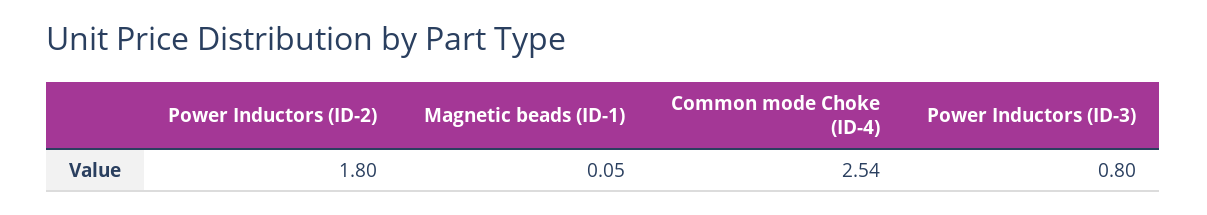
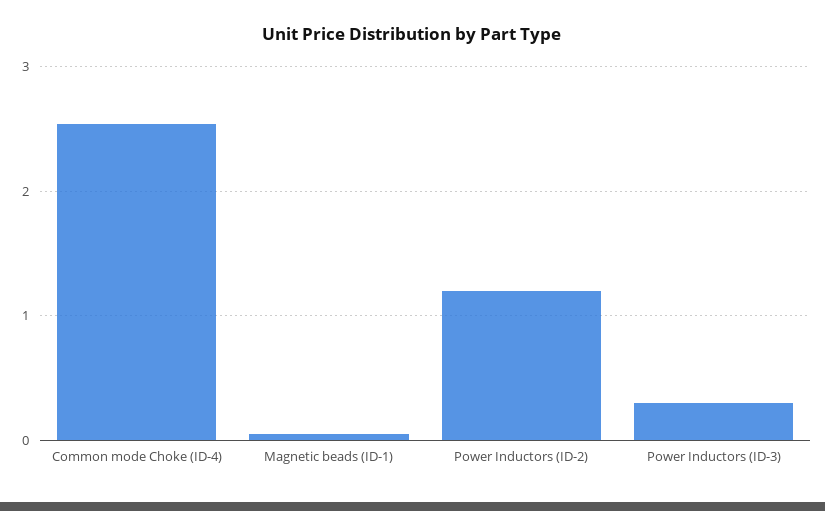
Power Inductors (ID-2): 1.8 -> 1.2
Power Inductors (ID-3): 0.8 -> 0.3

